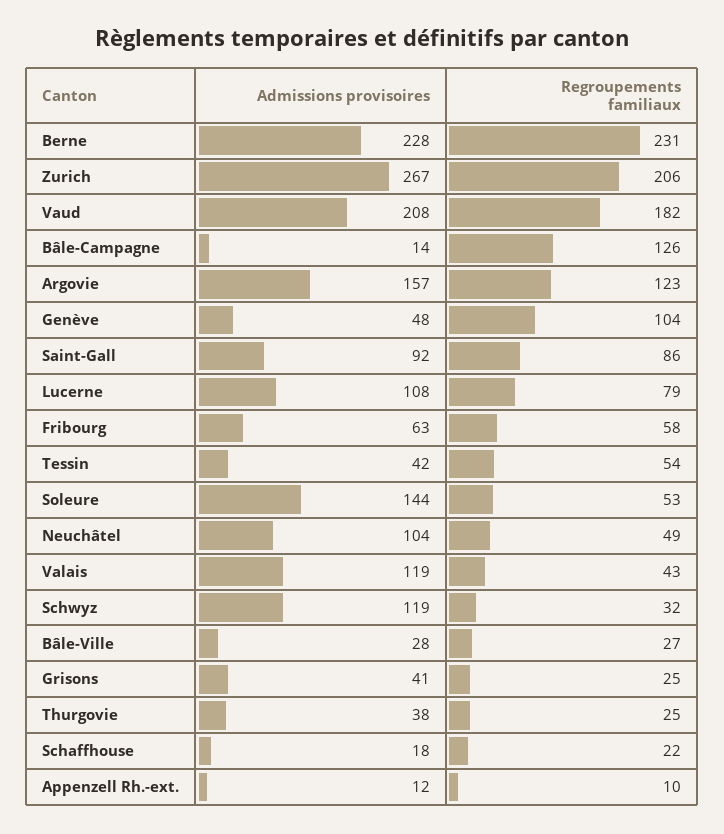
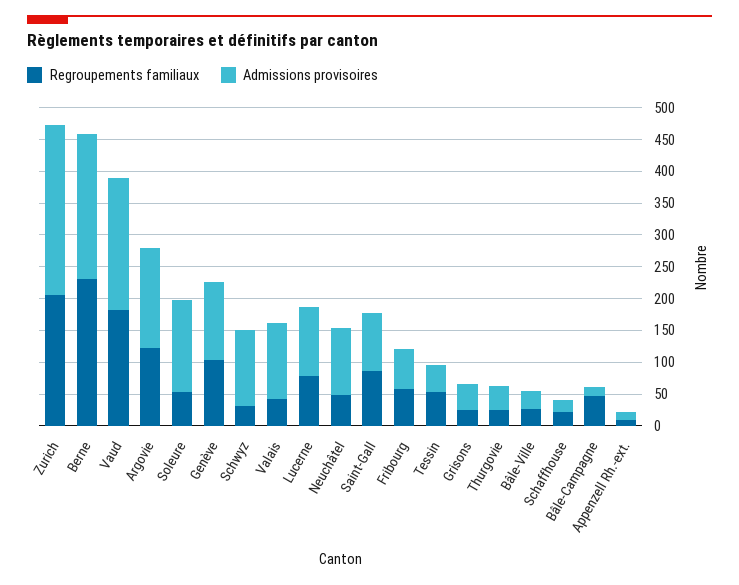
Regroupements familiaux, Bâle-Campagne: 126 -> 50
Admissions provisoires, Genève: 48 -> 125

